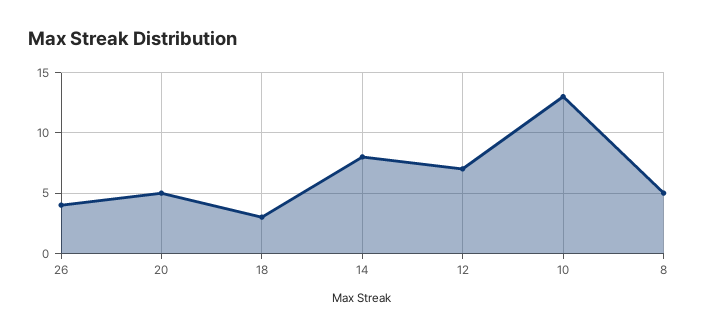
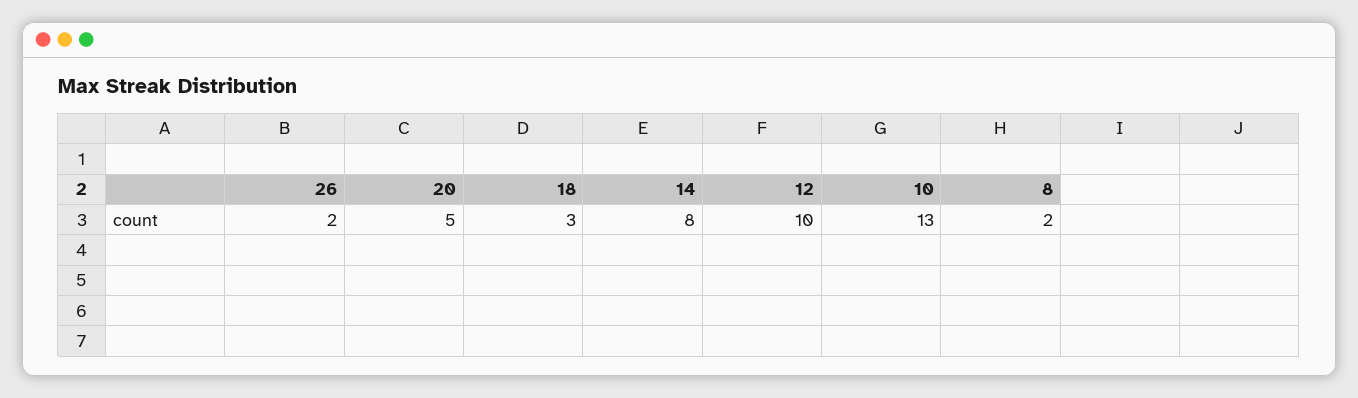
26: 4 -> 2
12: 7 -> 10
8: 5 -> 2

